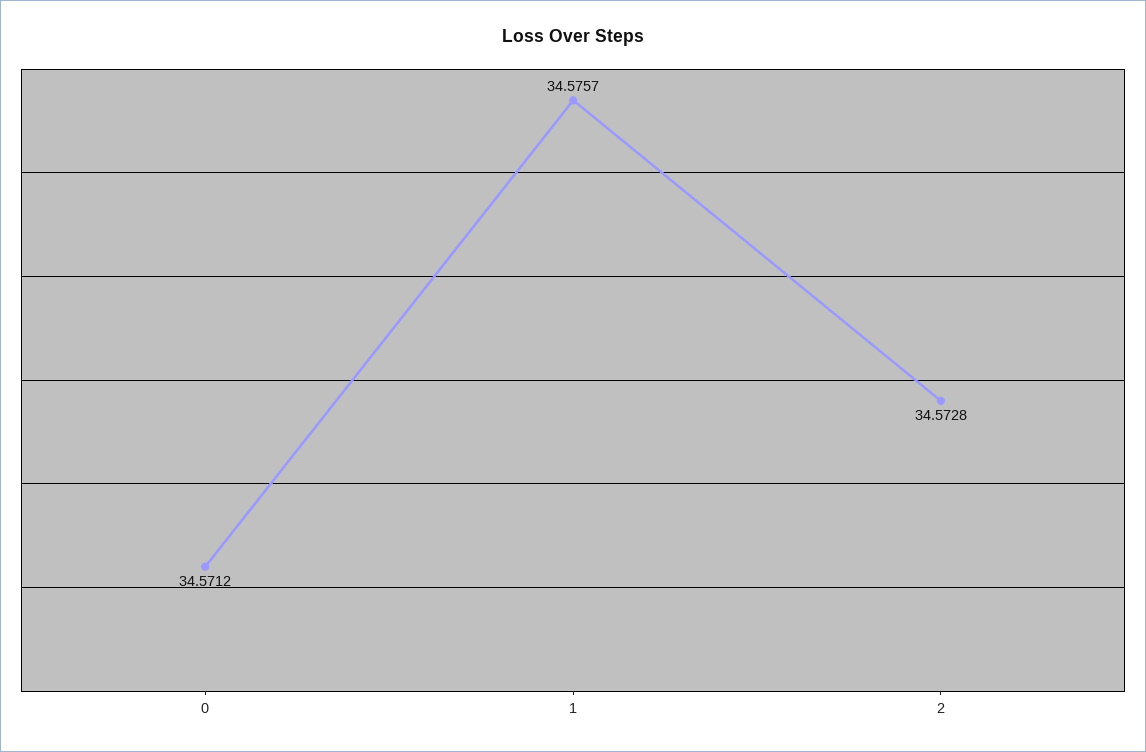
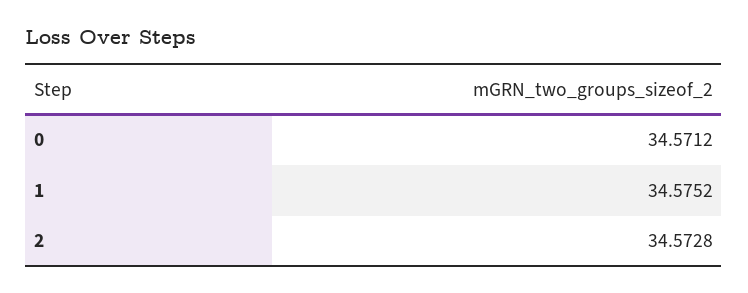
1: 34.5757 -> 34.5752

